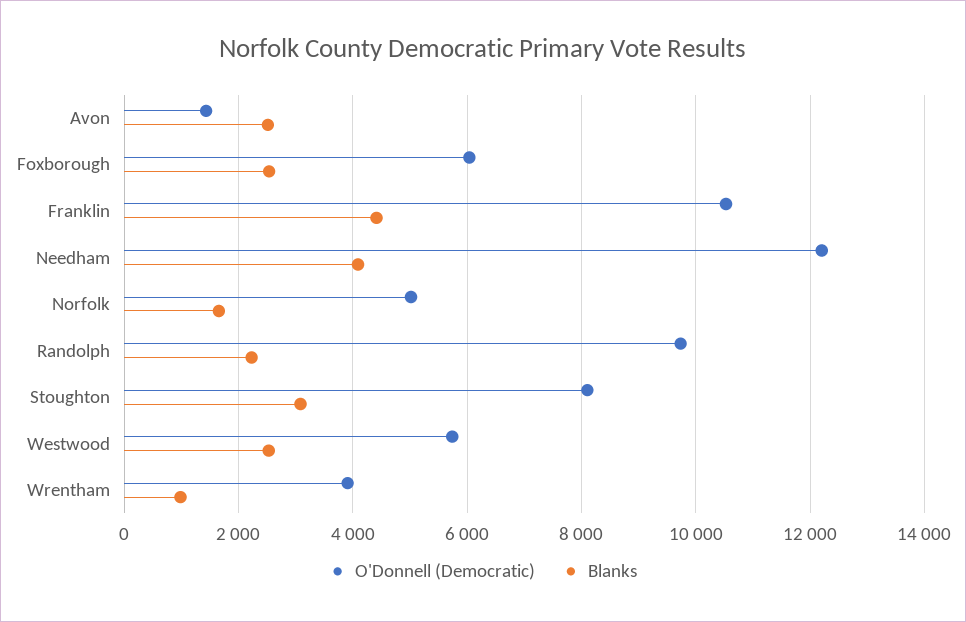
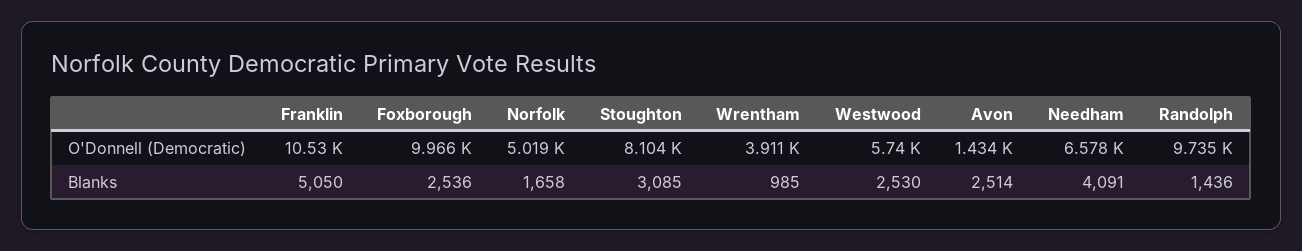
O'Donnell (Democratic), Foxborough: 6000 -> 9966
Blanks, Franklin: 4400 -> 5050
O'Donnell (Democratic), Needham: 12200 -> 6578
Blanks, Randolph: 2200 -> 1436

